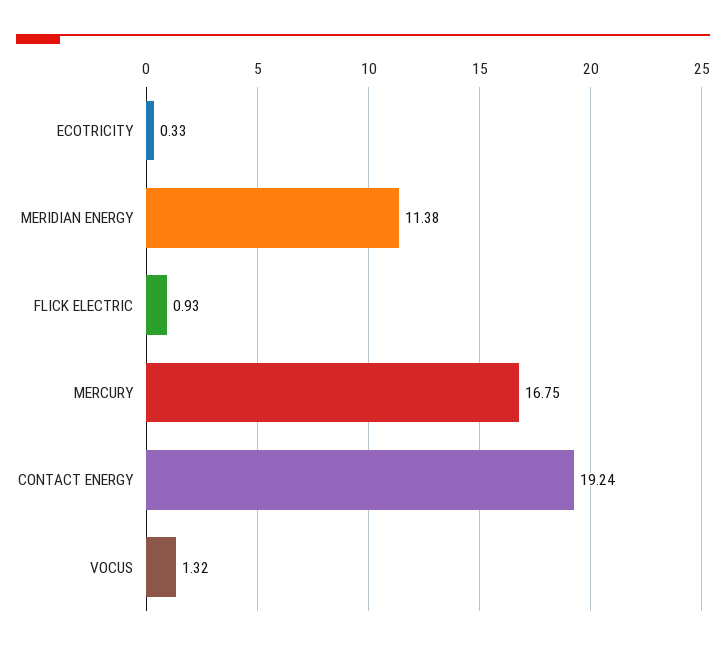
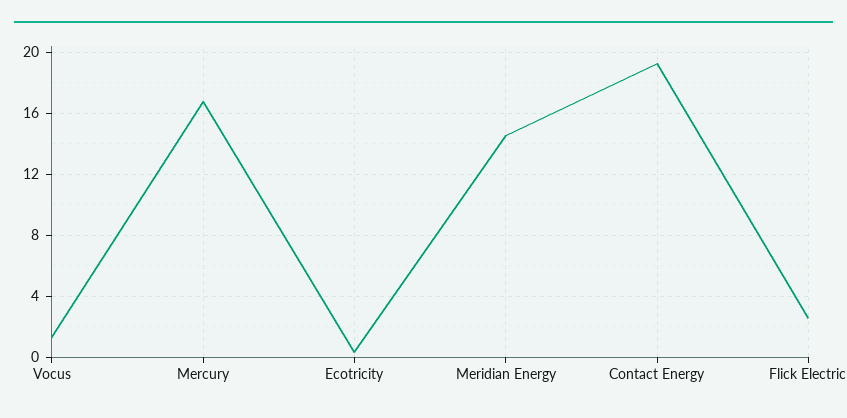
MERIDIAN ENERGY: 11.38 -> 14.5
FLICK ELECTRIC: 0.93 -> 2.5

